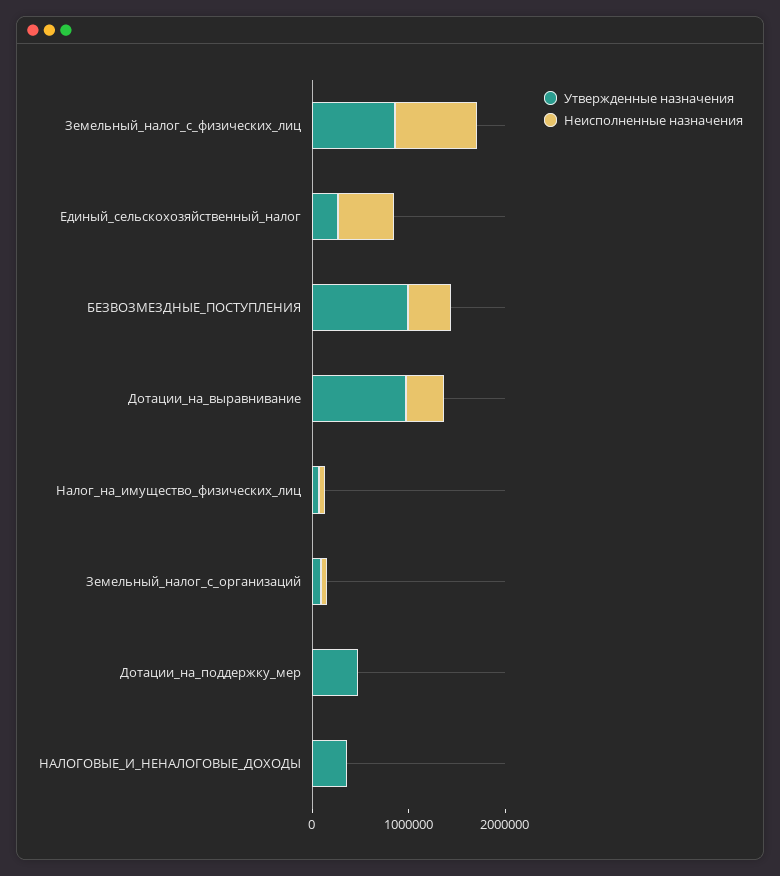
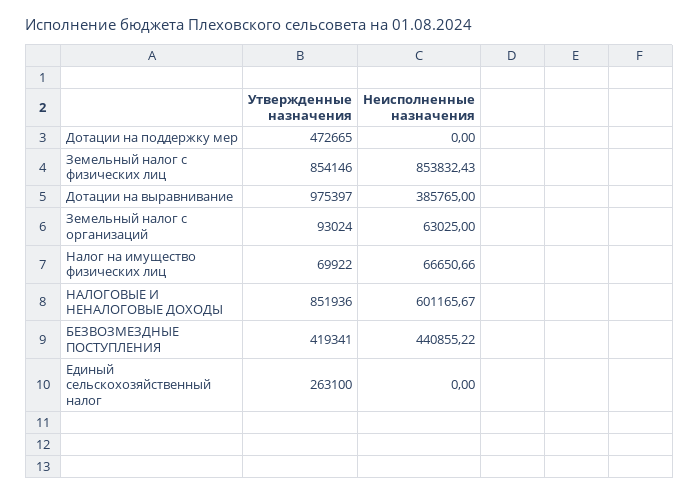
Неисполненные назначения, Единый_сельскохозяйственный_налог: 600000 -> 0
Утвержденные назначения, БЕЗВОЗМЕЗДНЫЕ_ПОСТУПЛЕНИЯ: 1000000 -> 419341
Утвержденные назначения, НАЛОГОВЫЕ_И_НЕНАЛОГОВЫЕ_ДОХОДЫ: 400000 -> 851936
Неисполненные назначения, НАЛОГОВЫЕ_И_НЕНАЛОГОВЫЕ_ДОХОДЫ: 0 -> 601165.67

